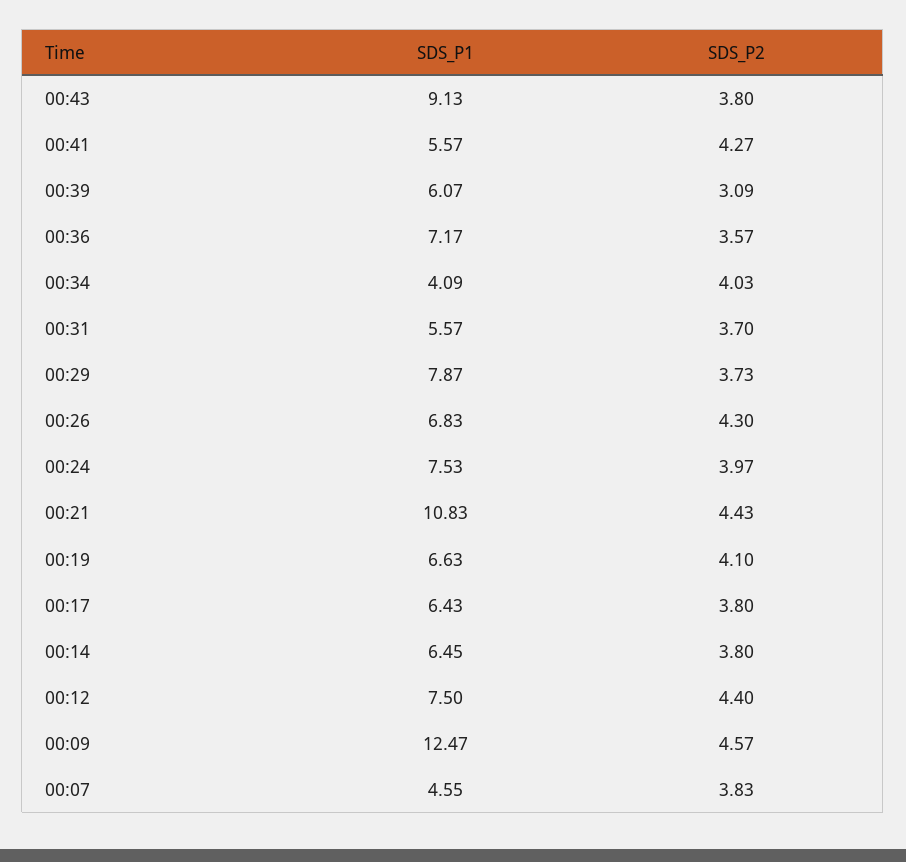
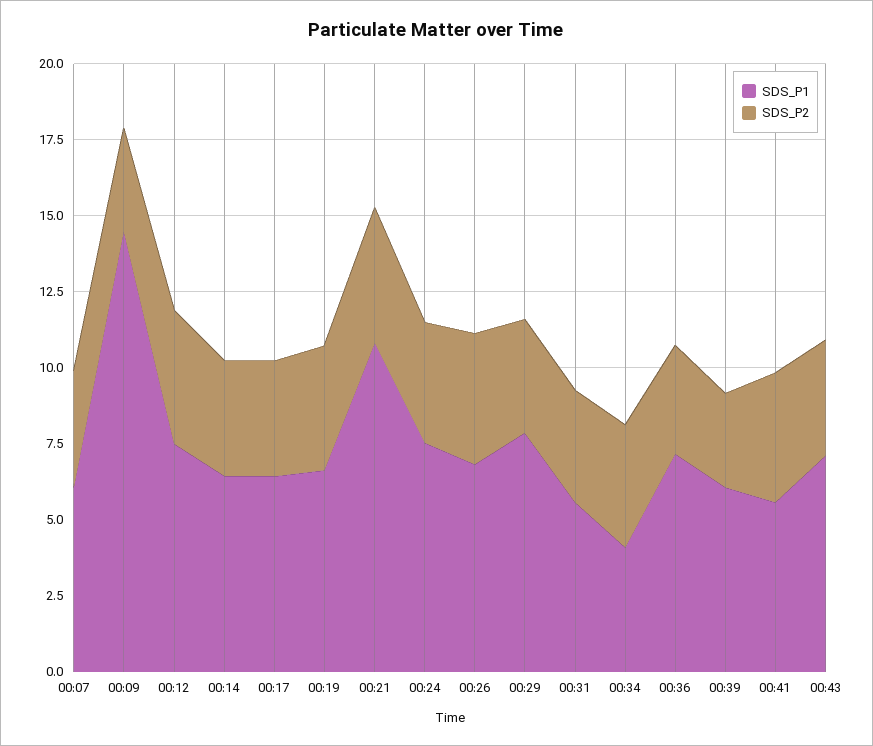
SDS_P1, 00:43: 9.13 -> 7
SDS_P1, 00:09: 12.47 -> 14.5
SDS_P2, 00:09: 4.57 -> 3.5
SDS_P1, 00:07: 4.55 -> 6

